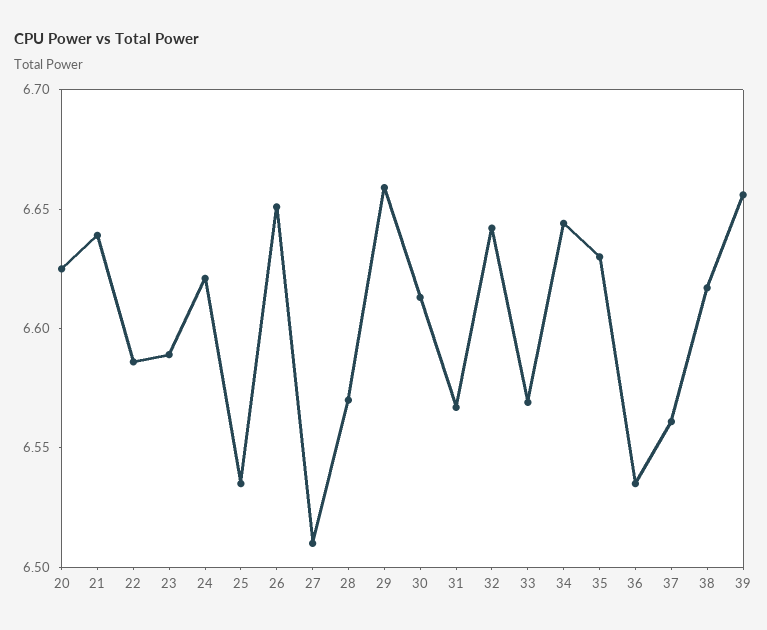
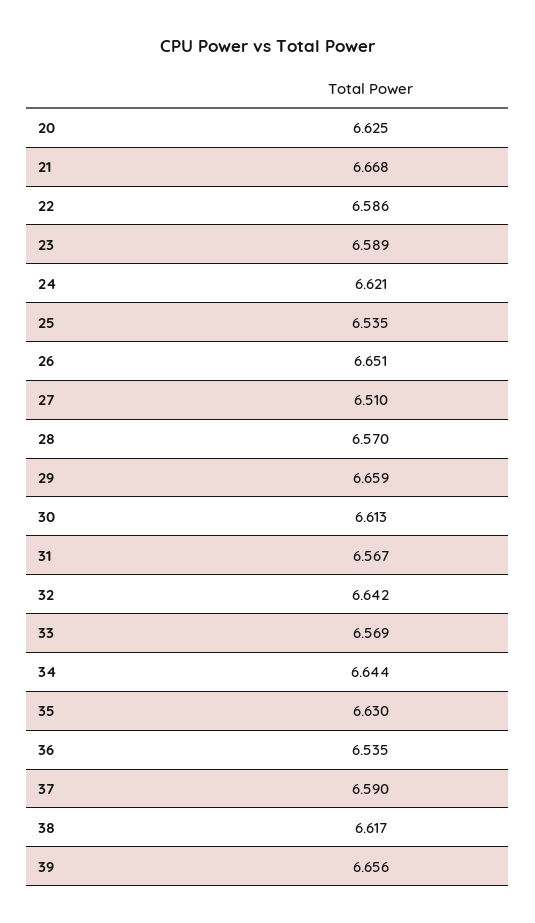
21: 6.64 -> 6.668
37: 6.56 -> 6.59

